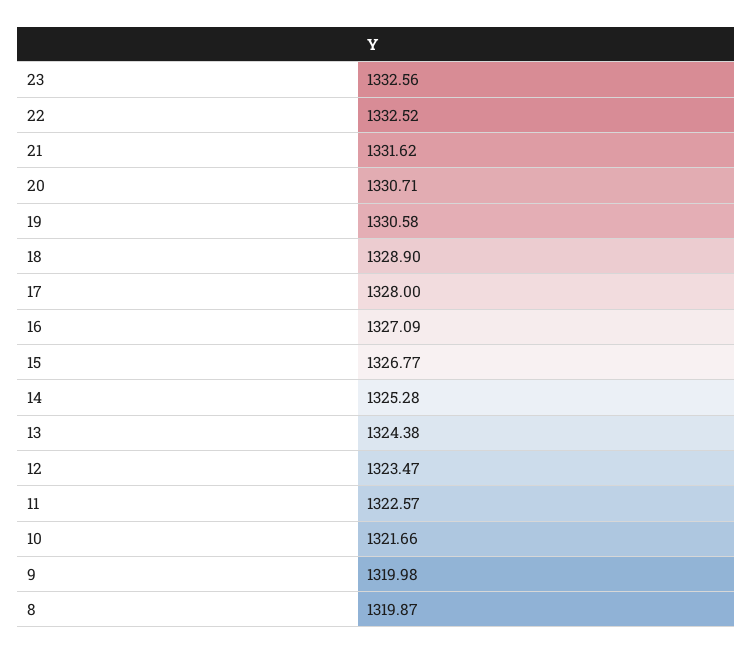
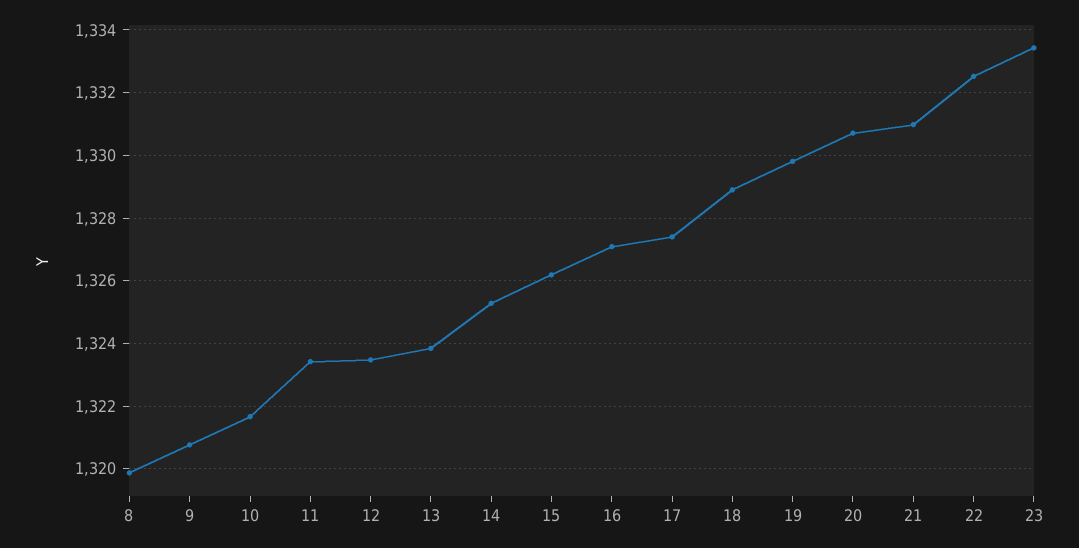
23: 1332.56 -> 1333.4
21: 1331.62 -> 1331
19: 1330.58 -> 1329.8
17: 1328 -> 1327.4
15: 1326.77 -> 1326.2
13: 1324.38 -> 1323.8
11: 1322.57 -> 1323.4
9: 1319.98 -> 1320.8

